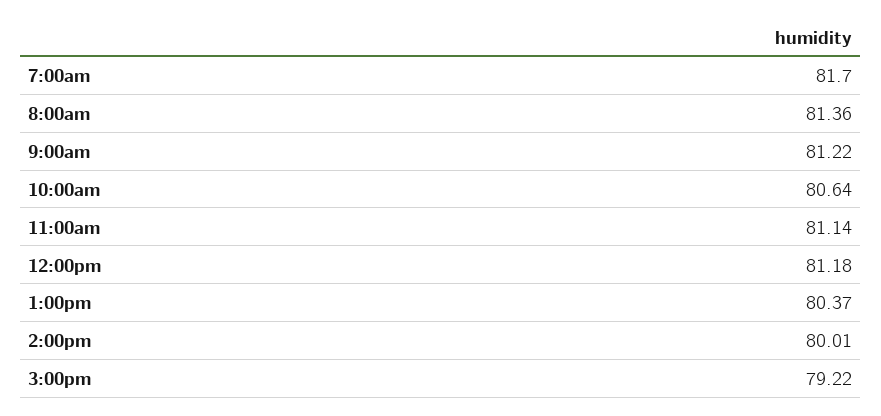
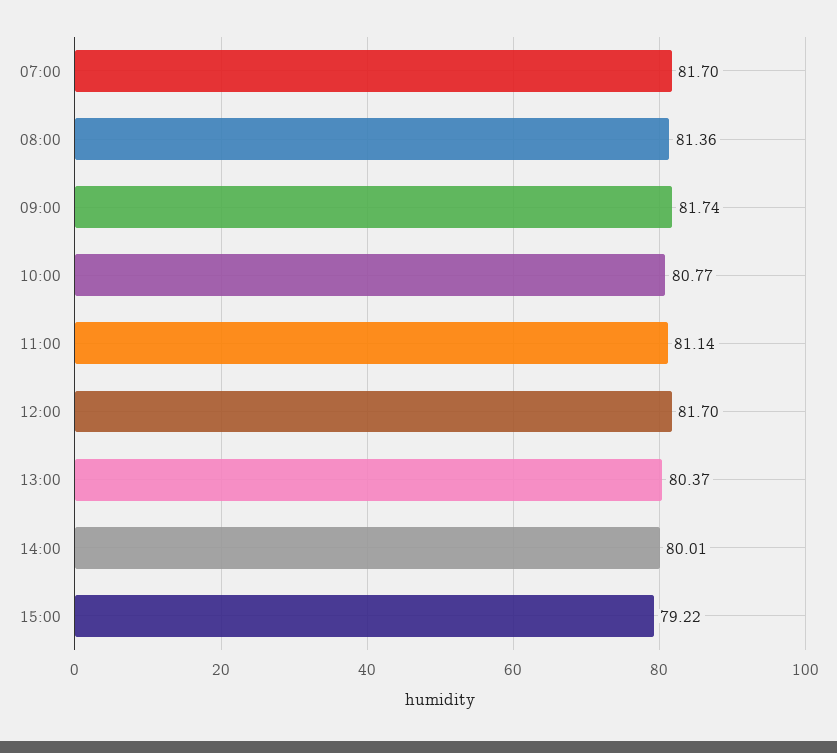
9:00am: 81.22 -> 81.74
10:00am: 80.64 -> 80.77
12:00pm: 81.18 -> 81.7

